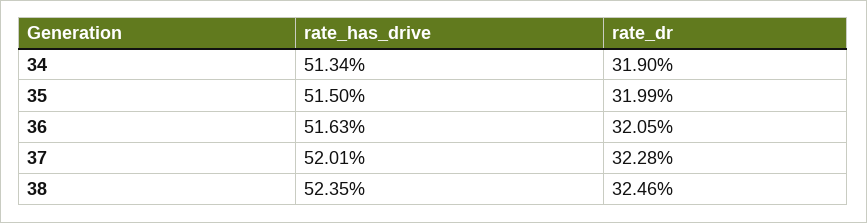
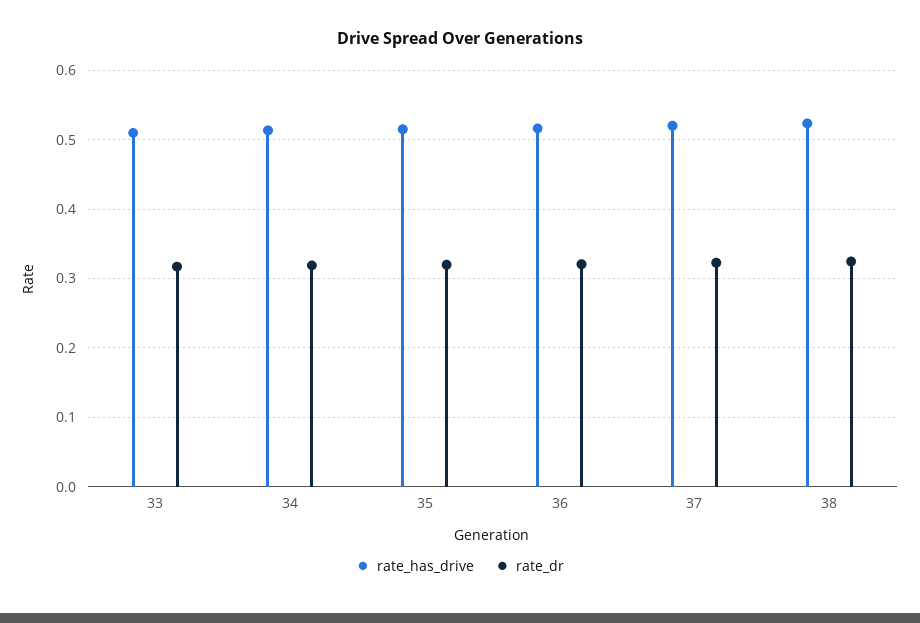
rate_has_drive, 33: none -> 0.51
rate_dr, 33: none -> 0.32

